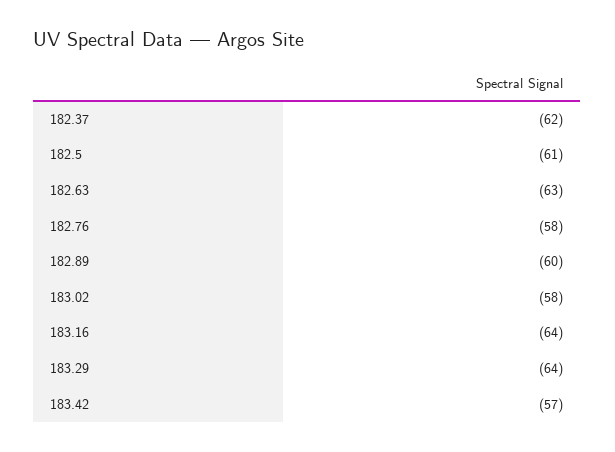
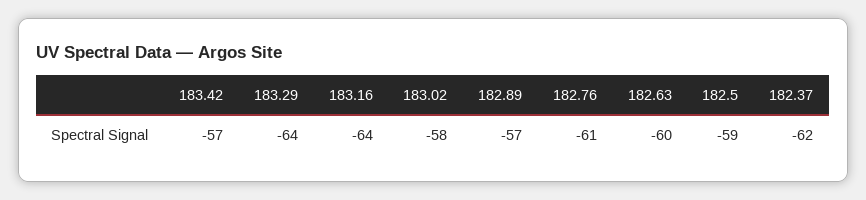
182.5: -61 -> -59
182.63: -63 -> -60
182.76: -58 -> -61
182.89: -60 -> -57

